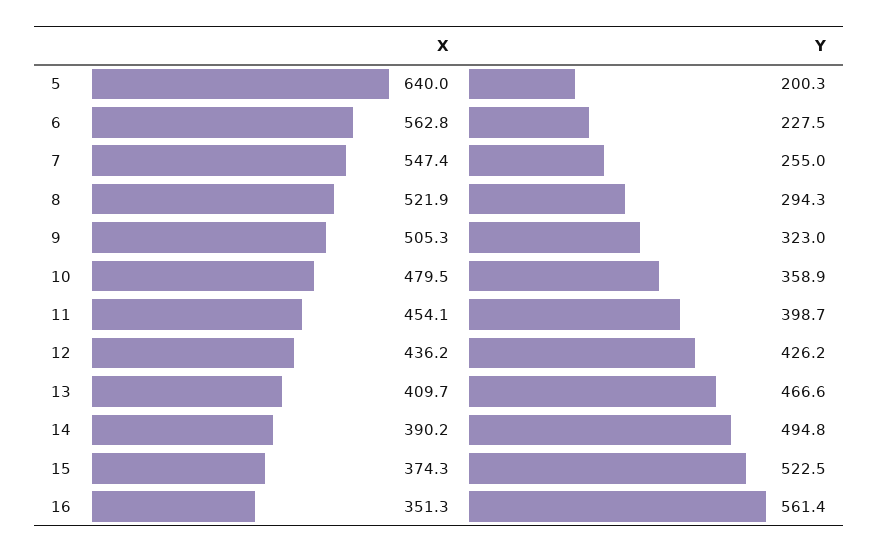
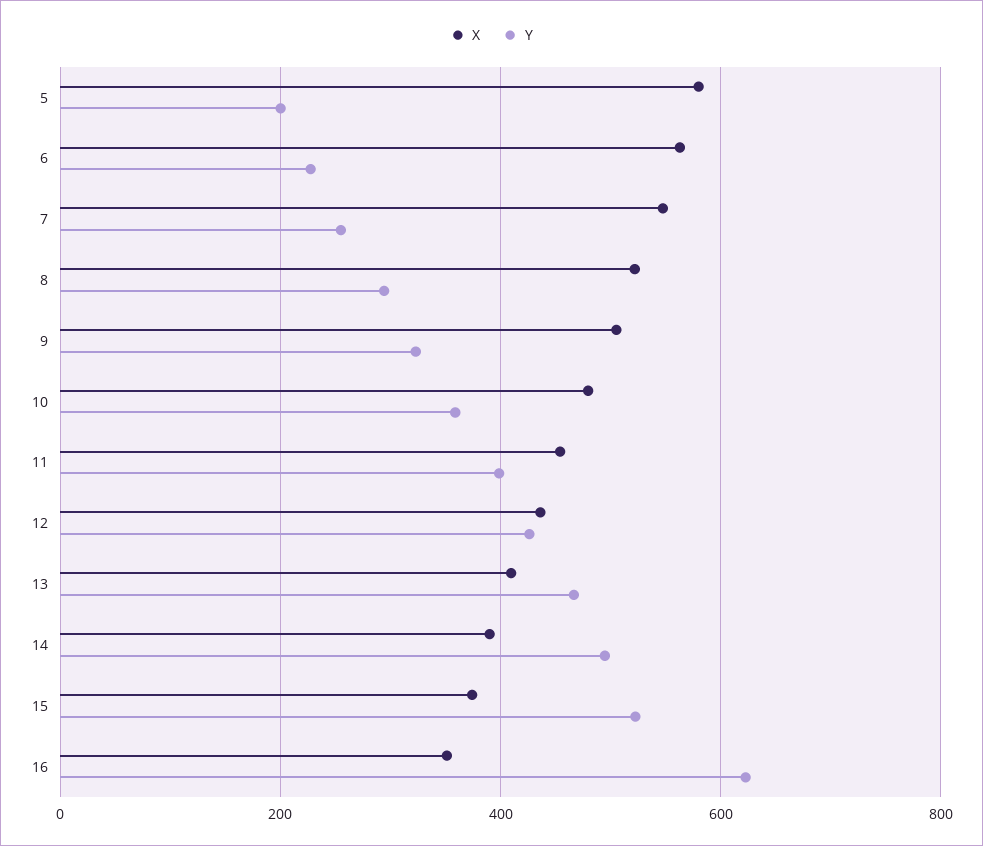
X, 5: 640 -> 580
Y, 16: 561.4 -> 620

